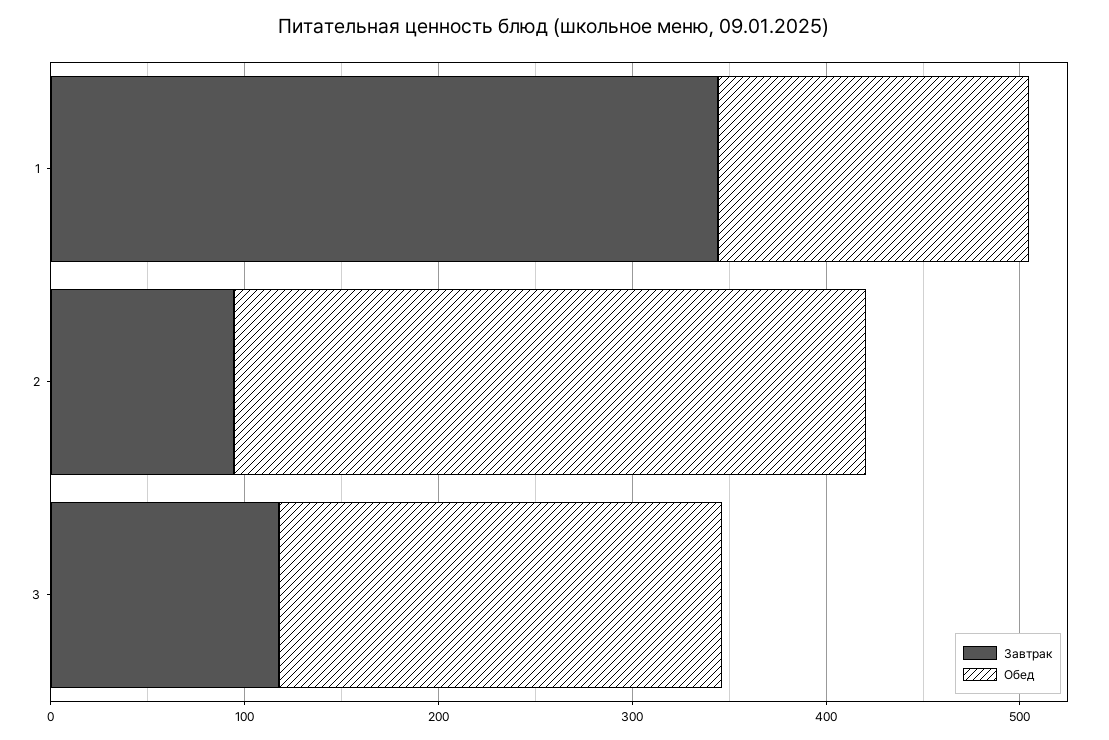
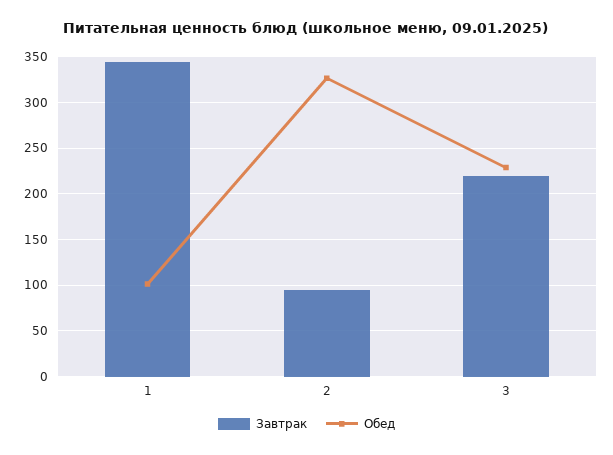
Обед, 1: 160 -> 100
Завтрак, 3: 120 -> 220

